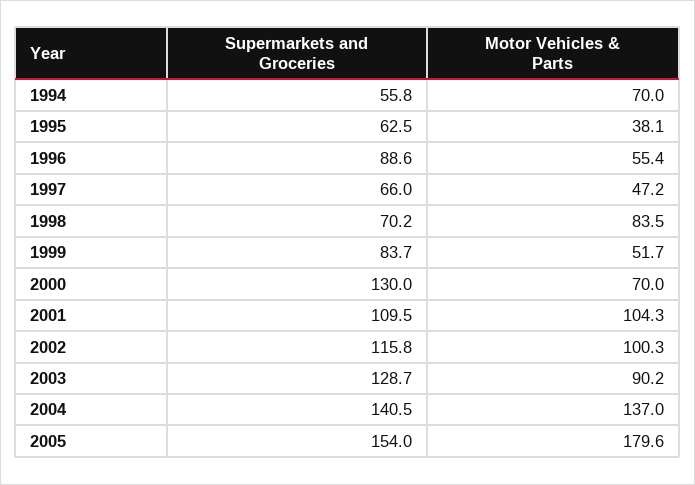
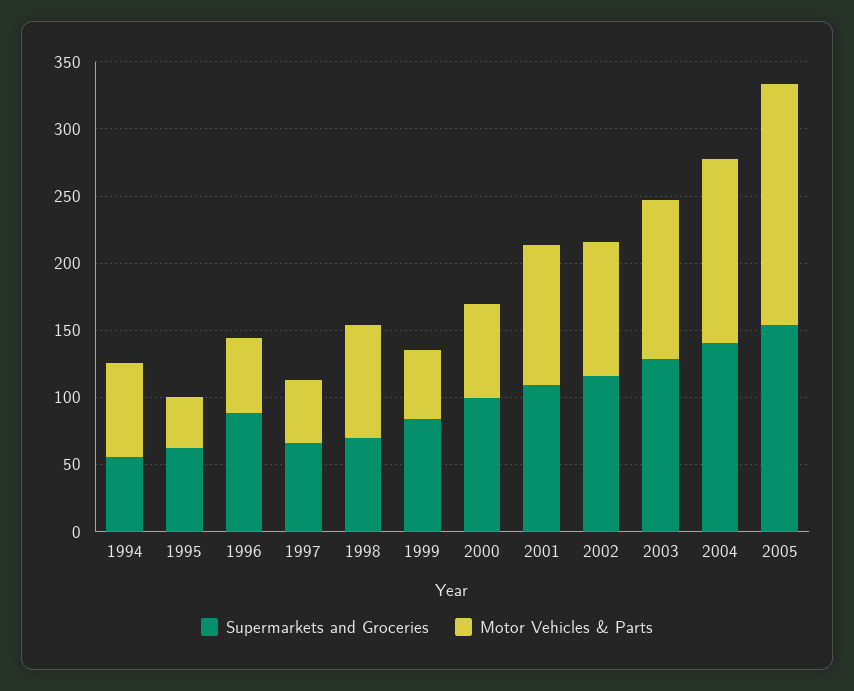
Supermarkets and Groceries, 2000: 130 -> 100
Motor Vehicles & Parts, 2003: 90.2 -> 120

